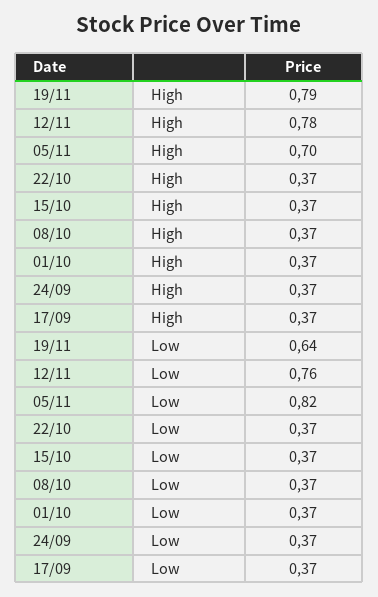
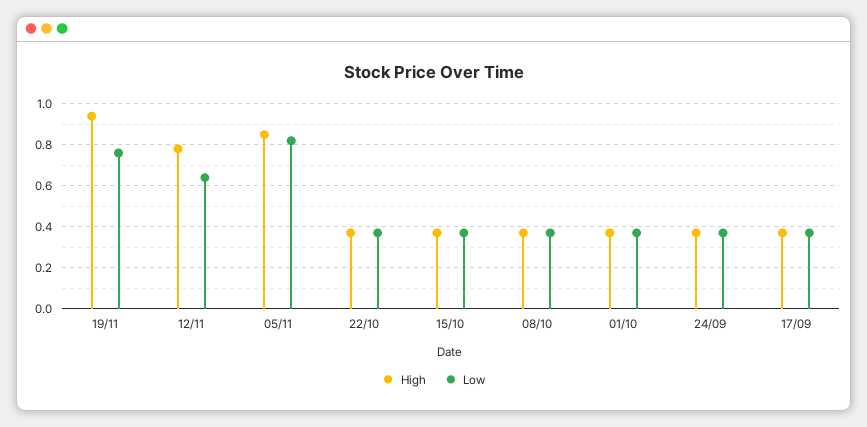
High, 19/11: 0.79 -> 0.95
High, 05/11: 0.7 -> 0.85
Low, 19/11: 0.64 -> 0.75
Low, 12/11: 0.76 -> 0.65

